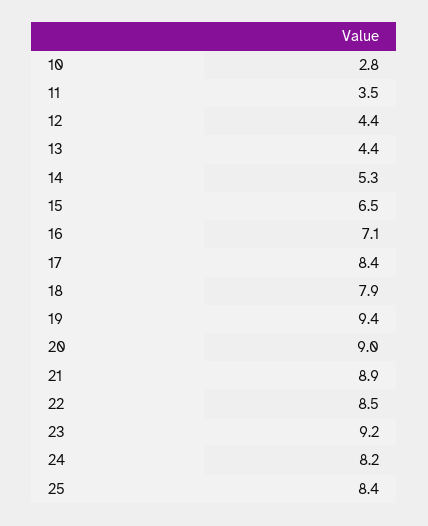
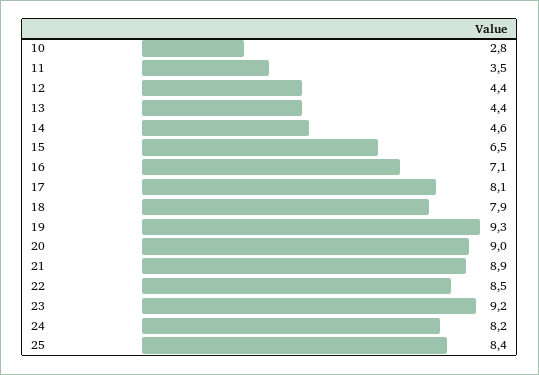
14: 5.3 -> 4.6
17: 8.4 -> 8.1
19: 9.4 -> 9.3

